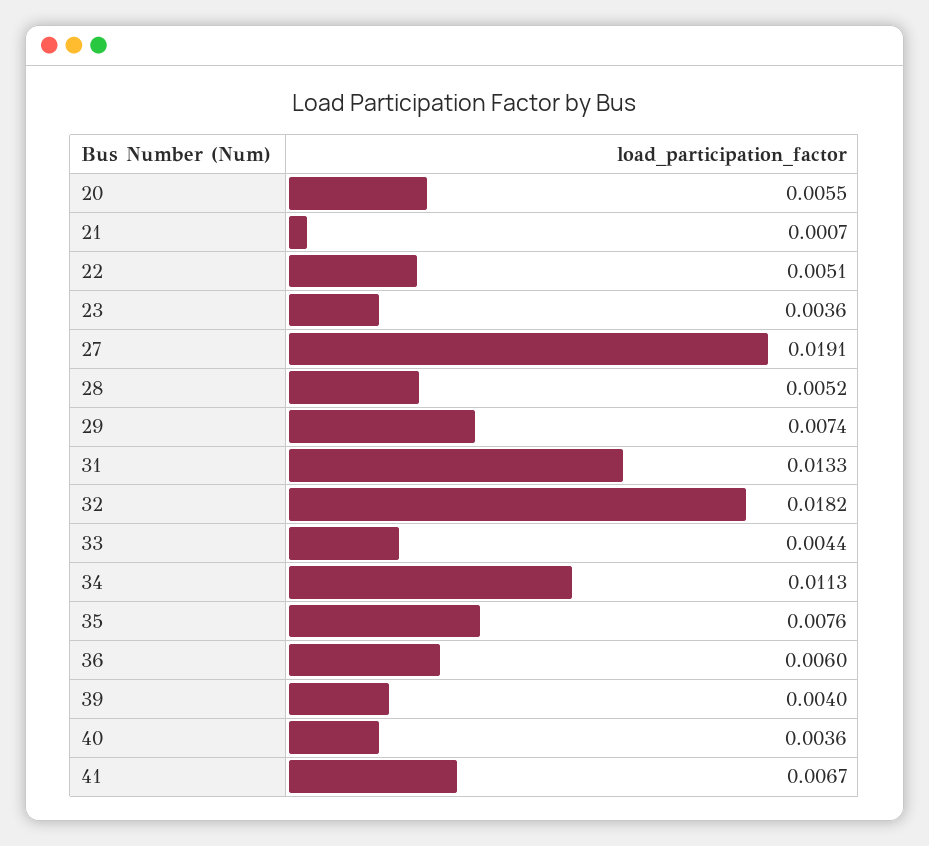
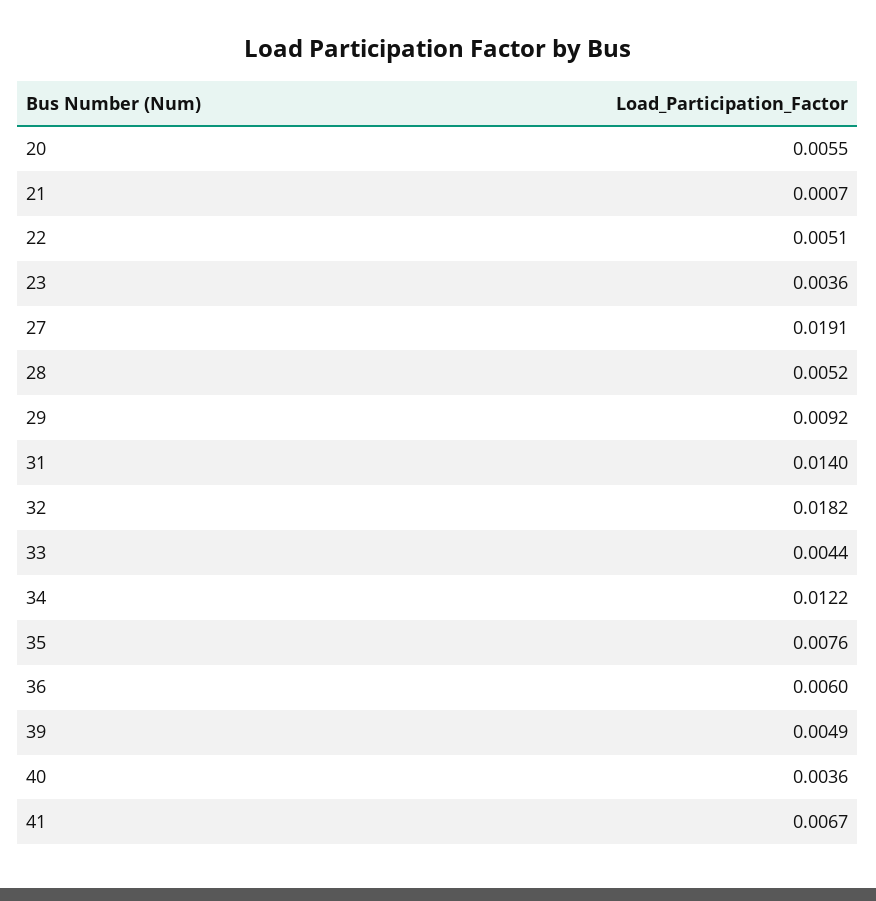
29: 0.0074 -> 0.0092
31: 0.0133 -> 0.014
34: 0.0113 -> 0.0122
39: 0.004 -> 0.0049

